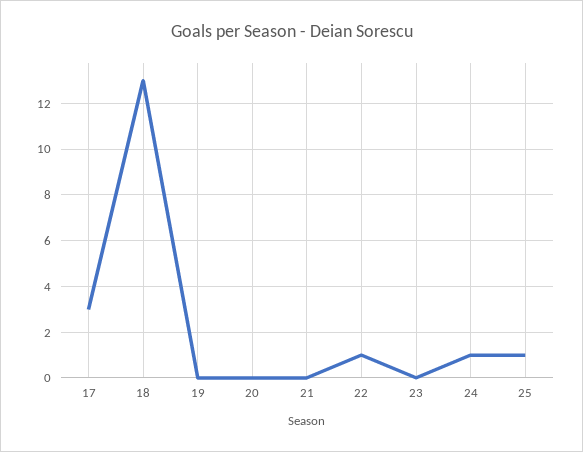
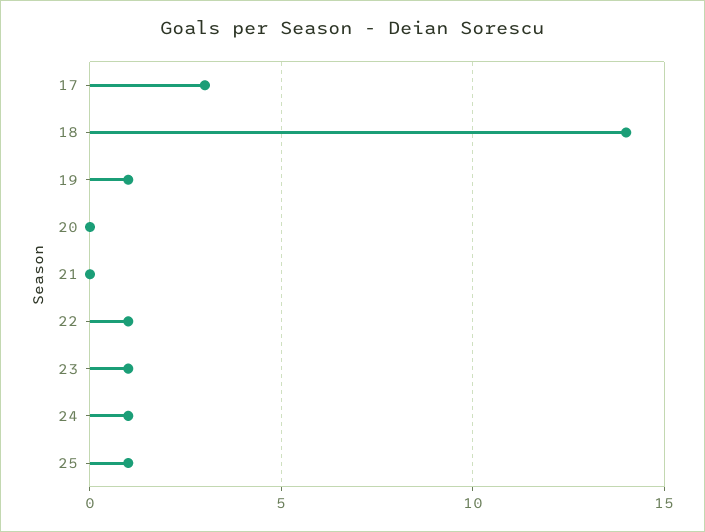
18: 13 -> 14
19: 0 -> 1
23: 0 -> 1

